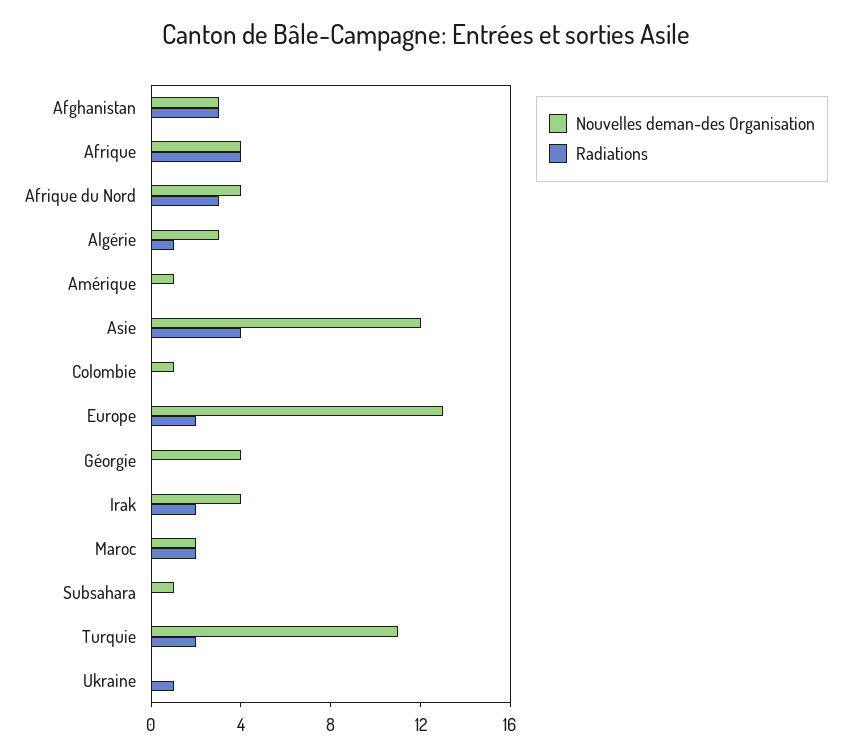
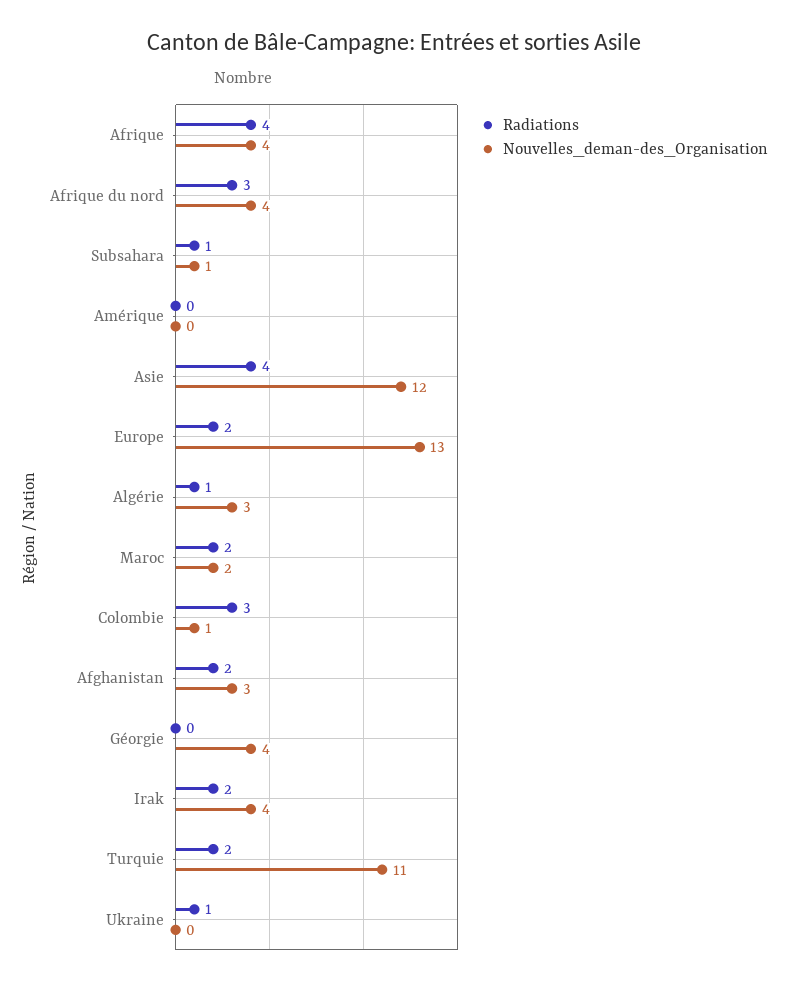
Radiations, Afghanistan: 3 -> 2
Nouvelles deman-des Organisation, Amérique: 1 -> 0
Radiations, Colombie: 0 -> 3
Radiations, Subsahara: 0 -> 1

